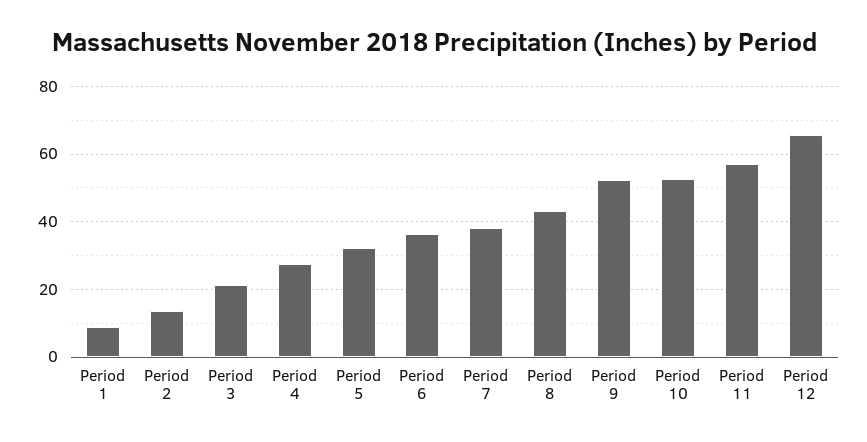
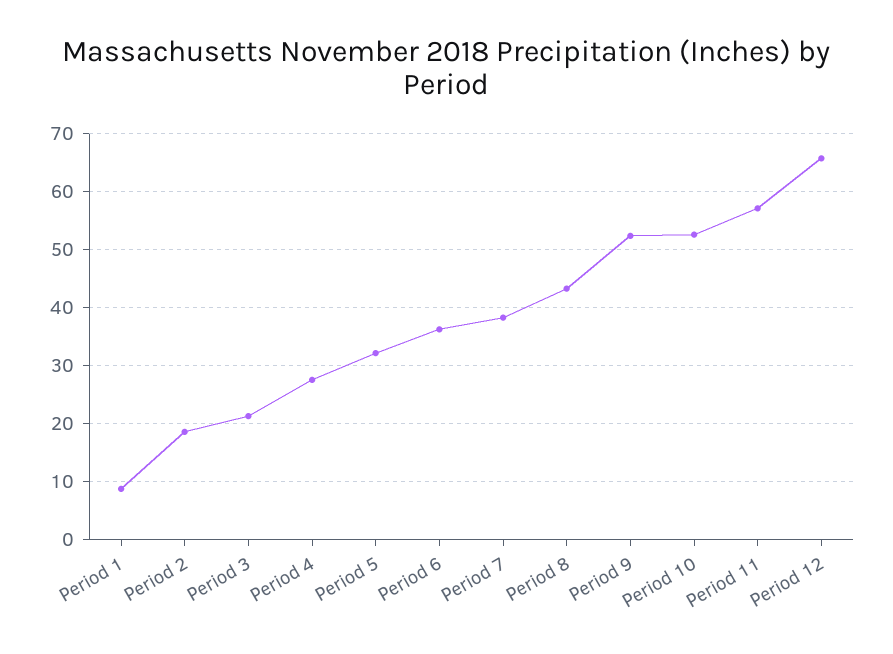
Period 2: 14 -> 18

